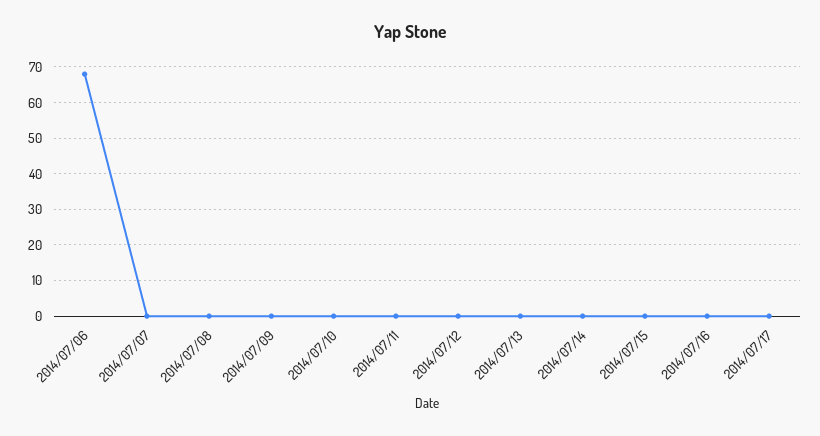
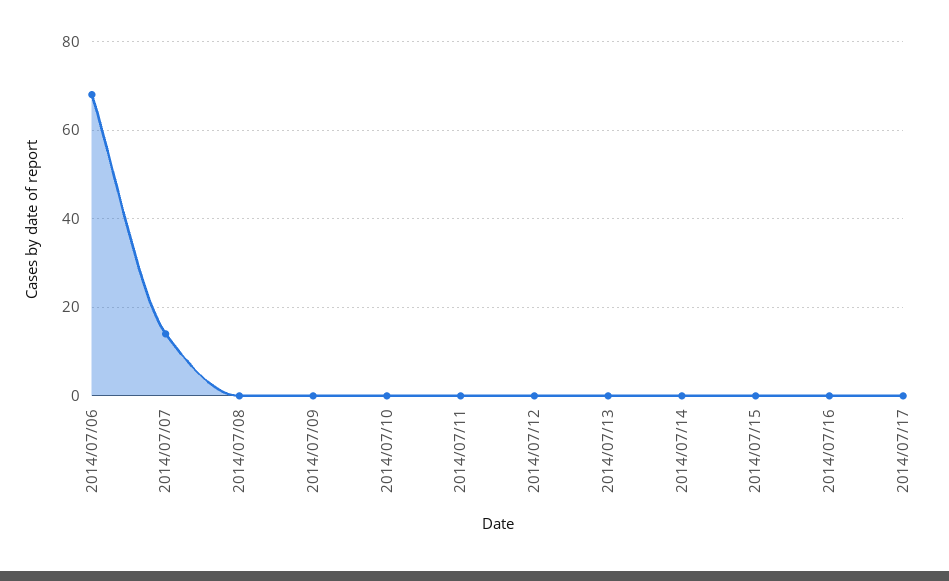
2014/07/07: 0 -> 15

